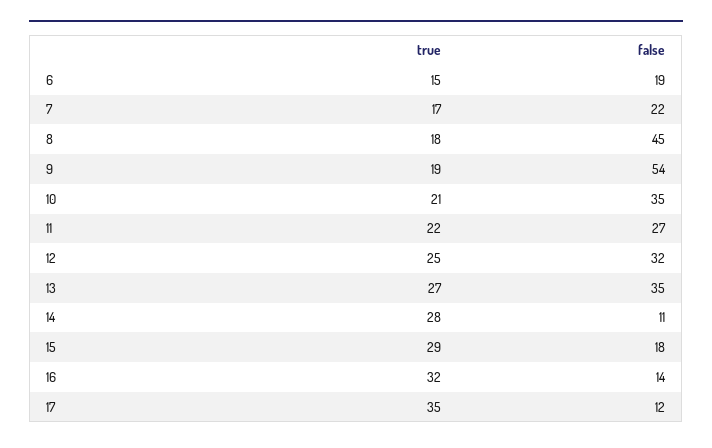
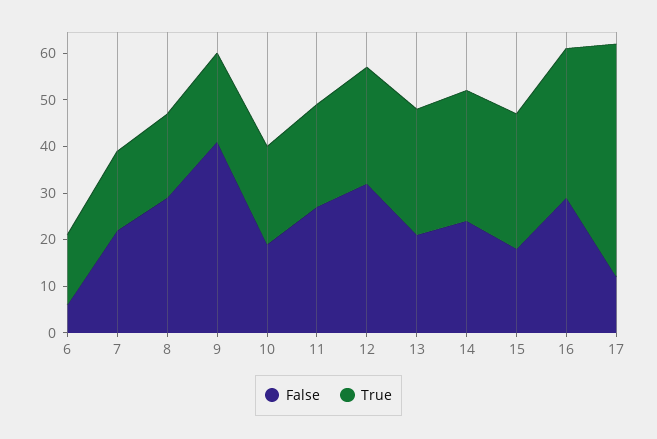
false, 6: 19 -> 5
false, 8: 45 -> 30
false, 9: 54 -> 40
false, 10: 35 -> 20
false, 13: 35 -> 20
false, 14: 11 -> 25
false, 16: 14 -> 30
true, 17: 35 -> 50

